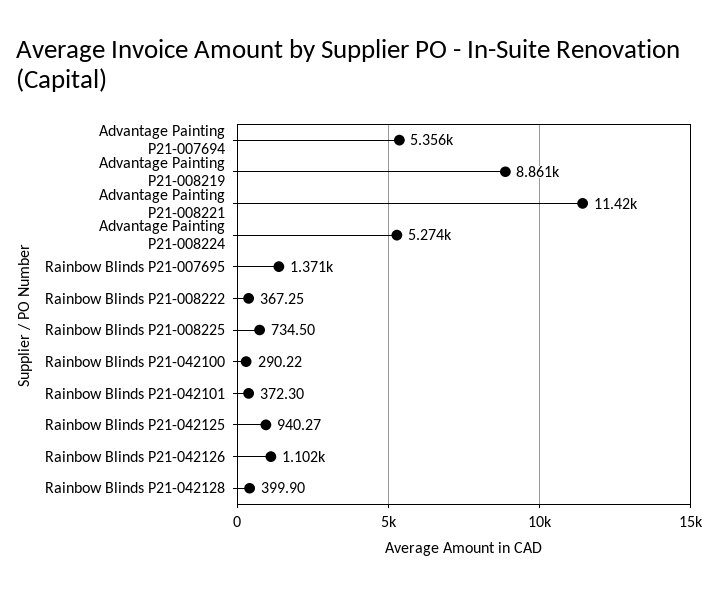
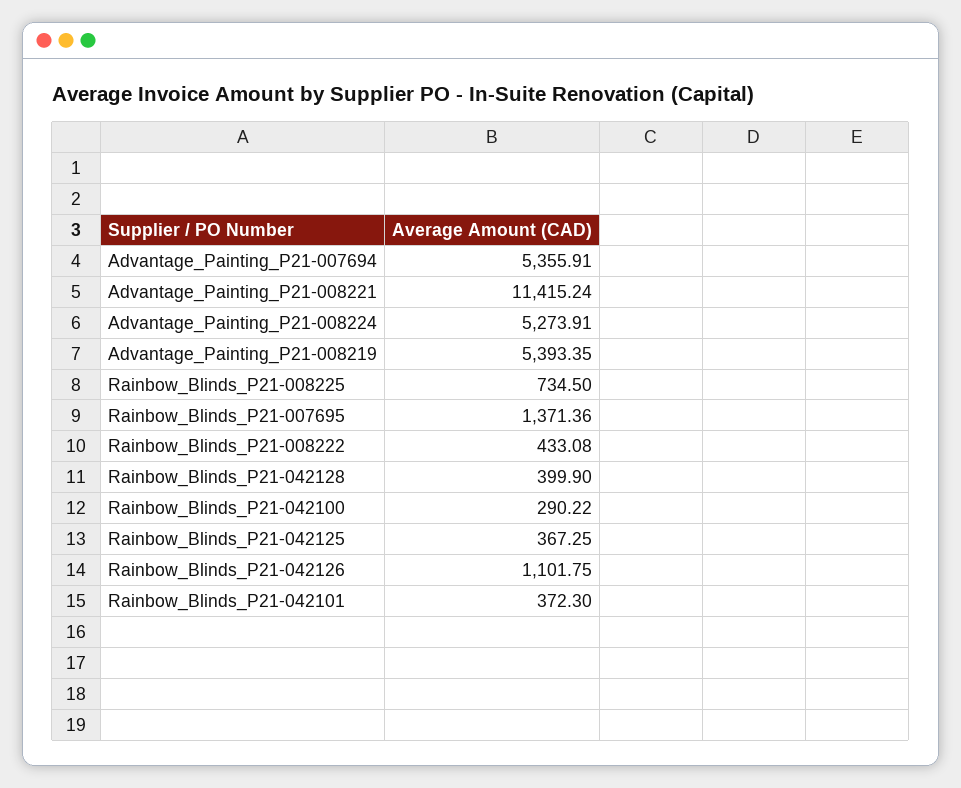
Advantage Painting P21-008219: 8861 -> 5393.35
Rainbow Blinds P21-008222: 367.25 -> 433.08
Rainbow Blinds P21-042125: 940.27 -> 367.25

